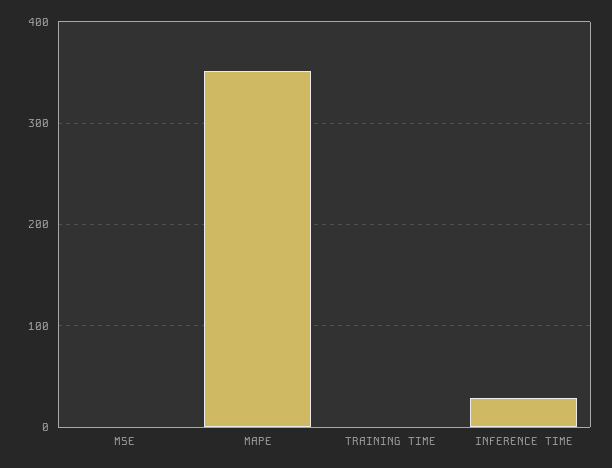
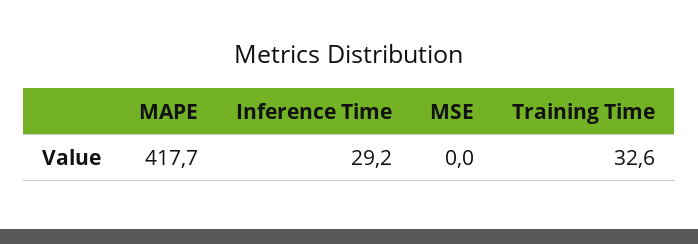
MAPE: 350 -> 417.7
TRAINING TIME: 0 -> 32.6

